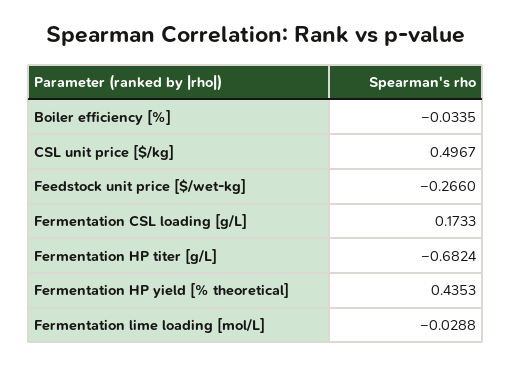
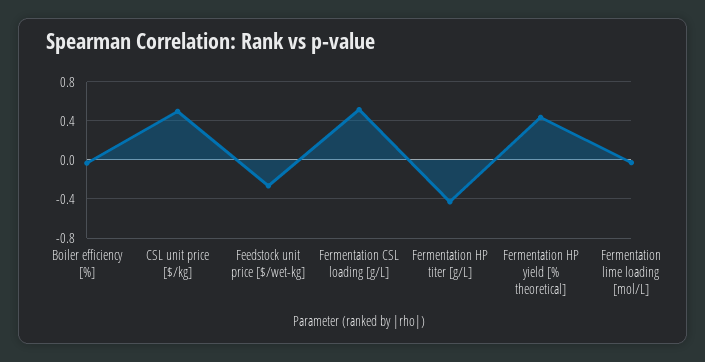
Fermentation CSL loading [g/L]: 0.1733 -> 0.5
Fermentation HP titer [g/L]: -0.6824 -> -0.4

